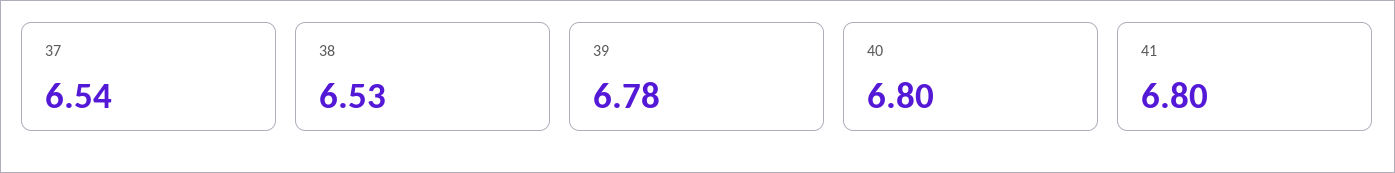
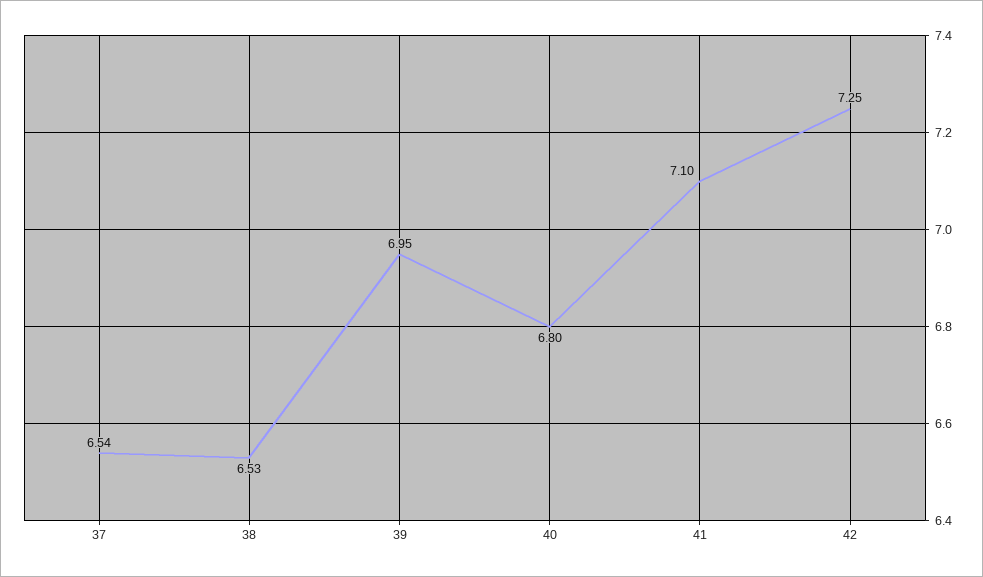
39: 6.78 -> 6.95
41: 6.8 -> 7.1
42: none -> 7.25

